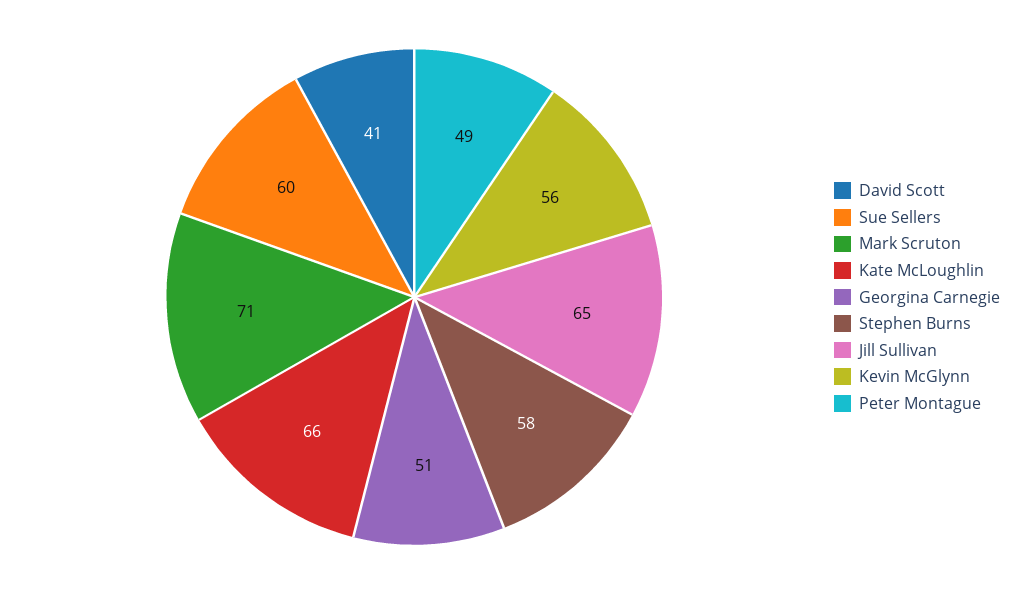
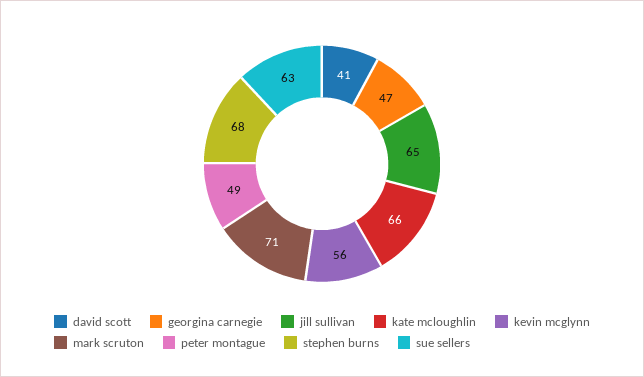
Sue Sellers: 60 -> 63
Georgina Carnegie: 51 -> 47
Stephen Burns: 58 -> 68

